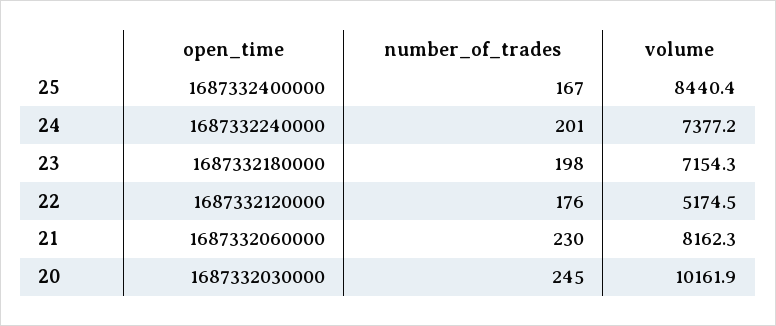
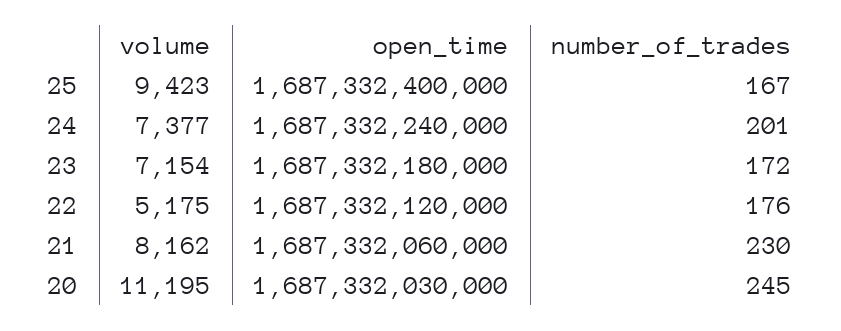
volume, 25: 8440.4 -> 9423
number_of_trades, 23: 198 -> 172
volume, 20: 10161.9 -> 11195

